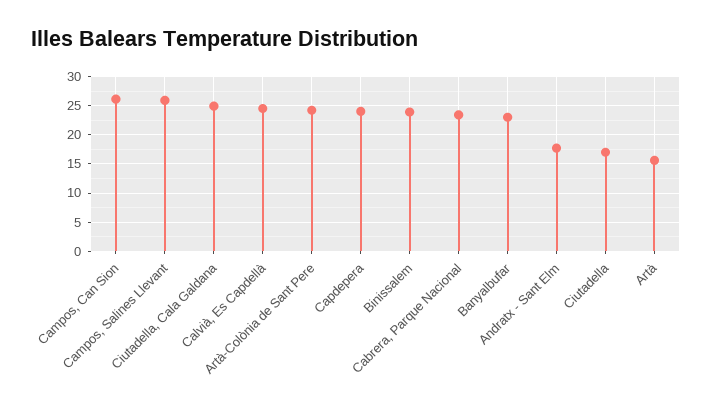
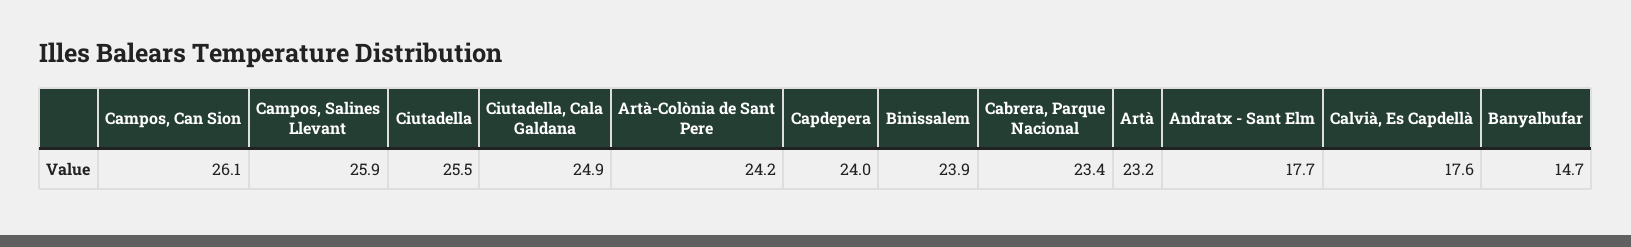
Calvià, Es Capdellà: 25 -> 17.6
Banyalbufar: 22.5 -> 14.7
Ciutadella: 17.5 -> 25.5
Artà: 15 -> 23.2

